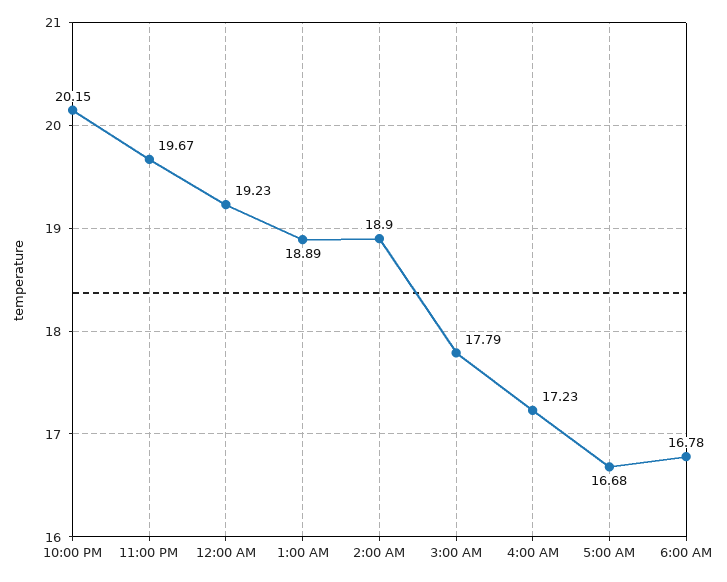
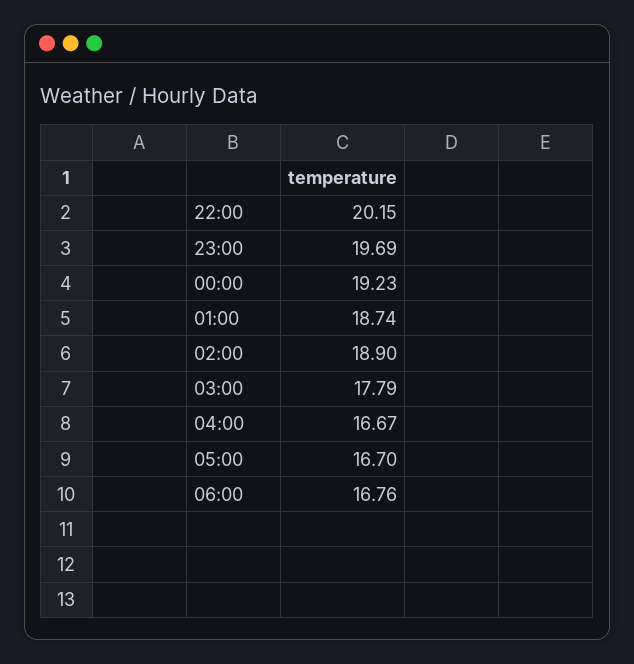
11:00 PM: 19.67 -> 19.69
1:00 AM: 18.89 -> 18.74
4:00 AM: 17.23 -> 16.67
5:00 AM: 16.68 -> 16.7
6:00 AM: 16.78 -> 16.76

